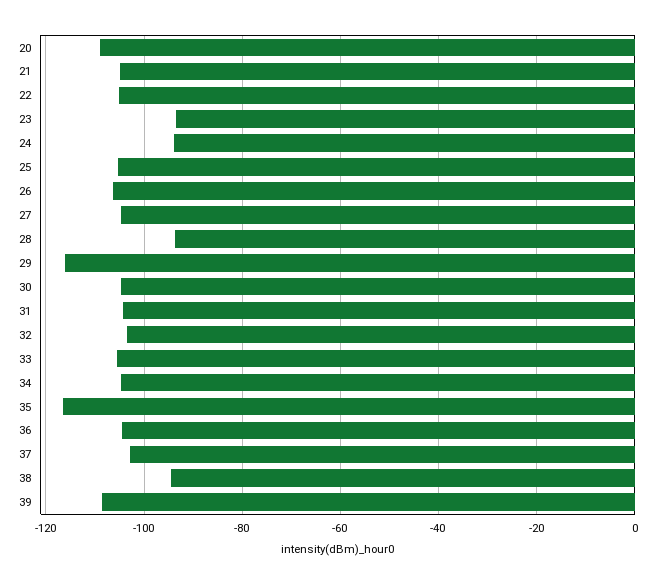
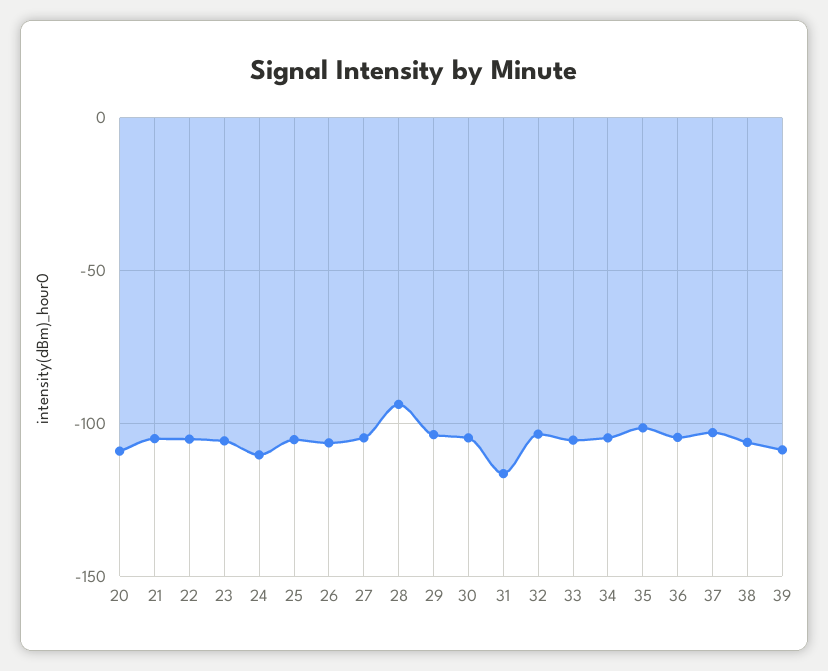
23: -94 -> -105
24: -94 -> -110
29: -116 -> -105
31: -104 -> -115
35: -116 -> -100
38: -94 -> -105

